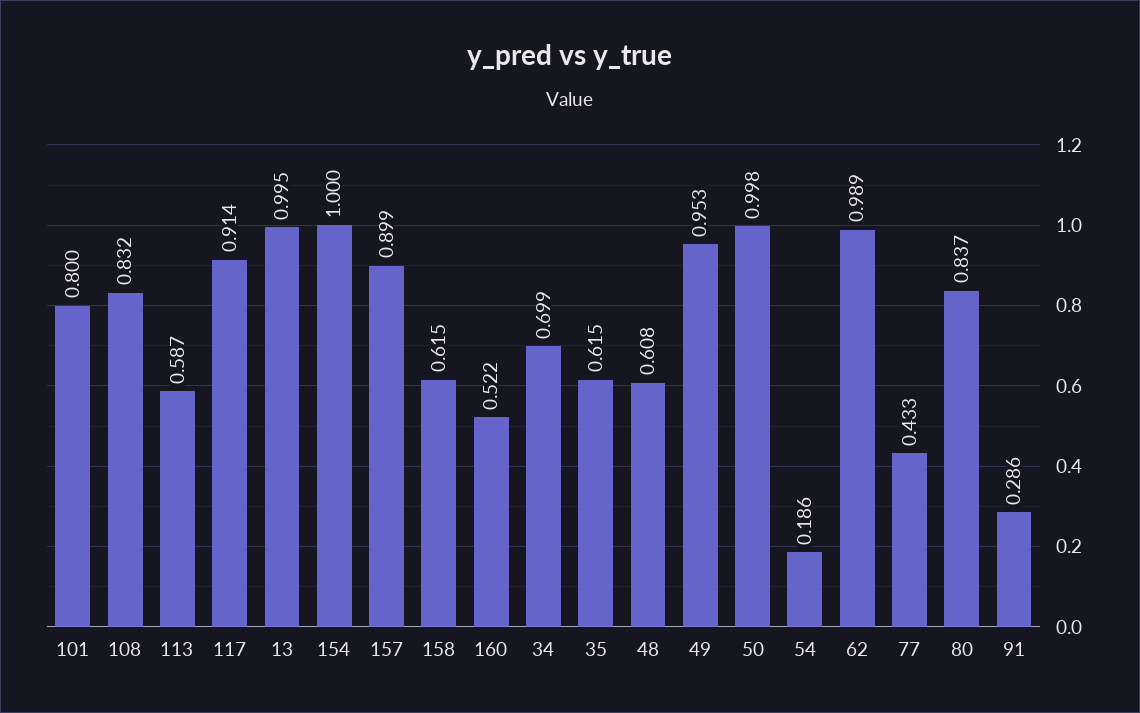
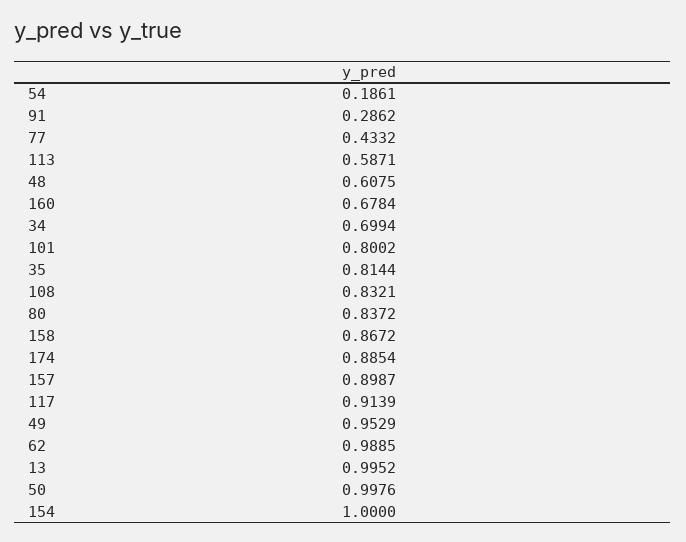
158: 0.615 -> 0.8672
160: 0.522 -> 0.6784
35: 0.615 -> 0.8144
174: none -> 0.8854

